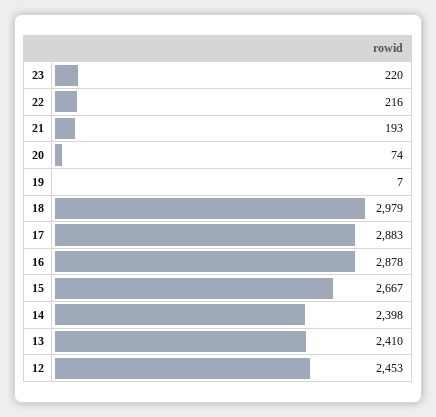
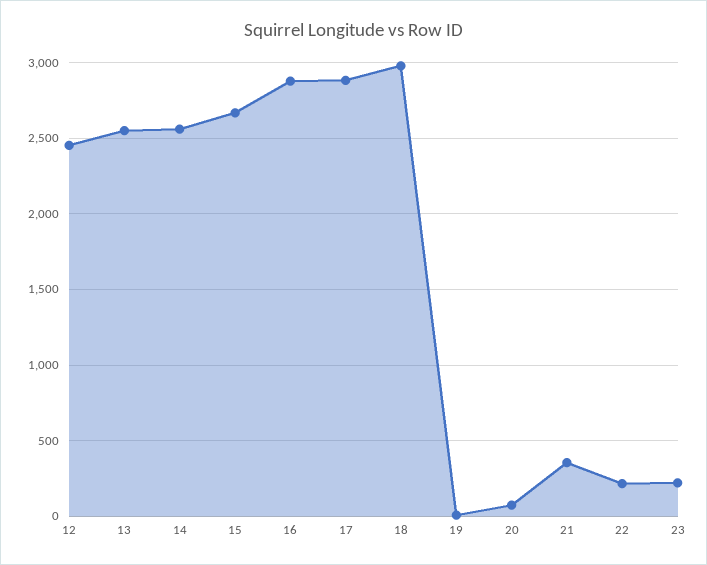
21: 193 -> 350
14: 2398 -> 2550
13: 2410 -> 2550

